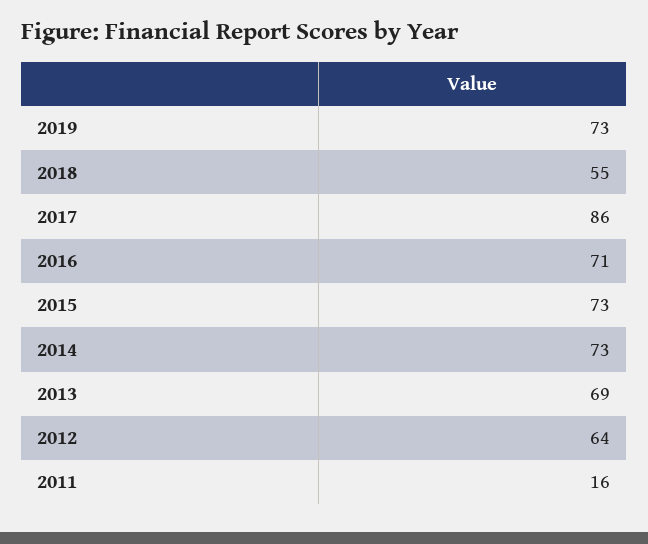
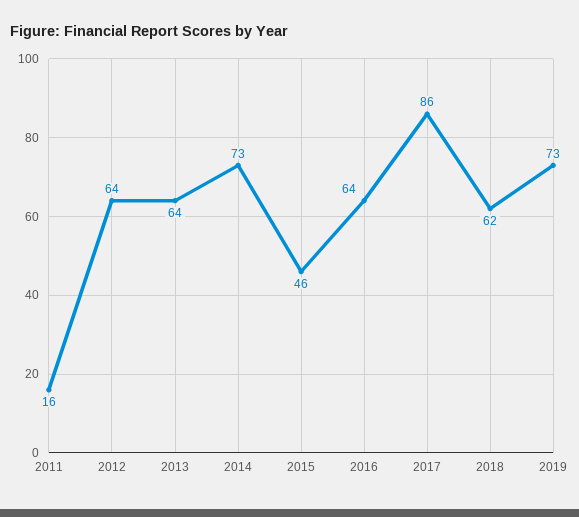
2018: 55 -> 62
2016: 71 -> 64
2015: 73 -> 46
2013: 69 -> 64

